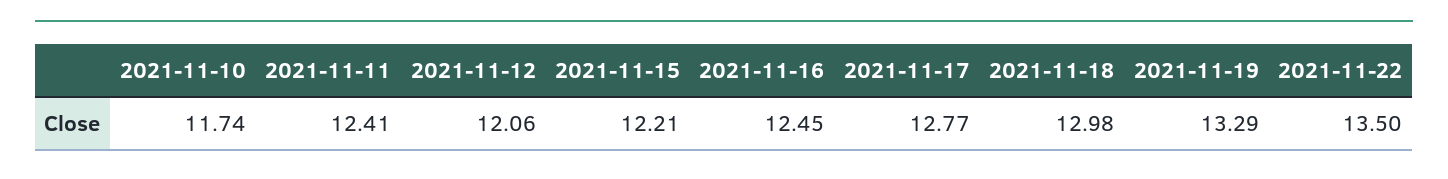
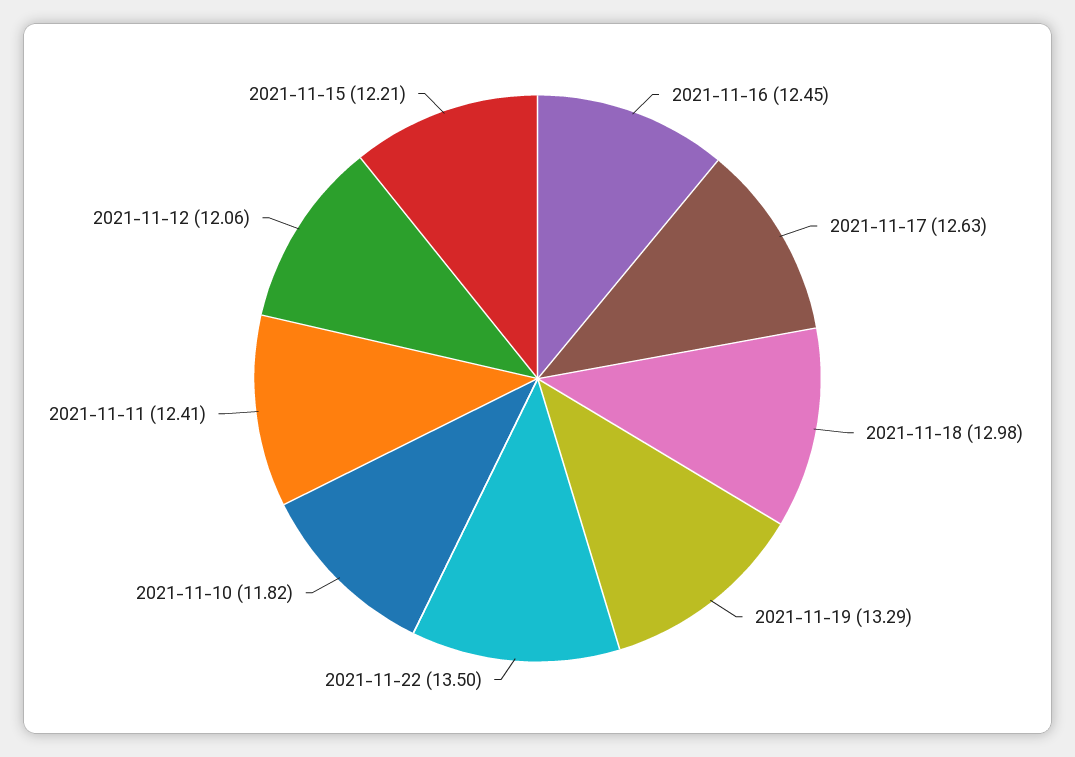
2021-11-10: 11.74 -> 11.82
2021-11-17: 12.77 -> 12.63

